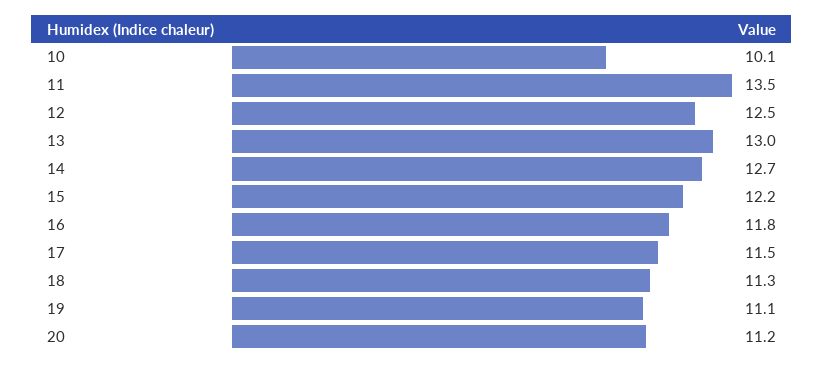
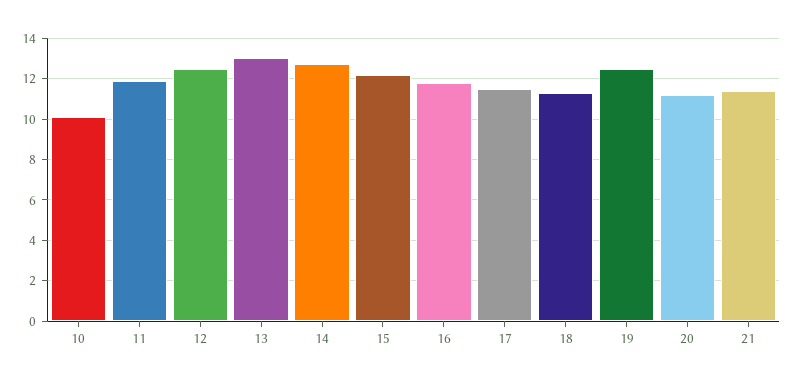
11: 13.5 -> 12
19: 11.1 -> 12.5
21: none -> 11.5

